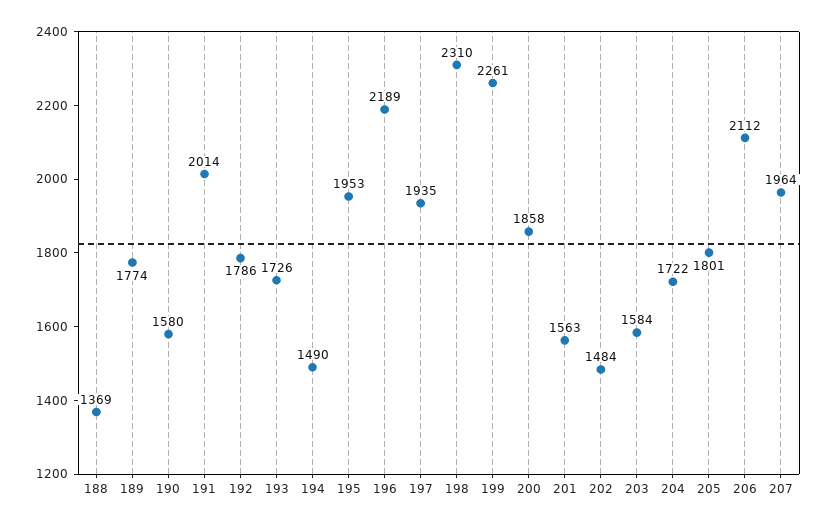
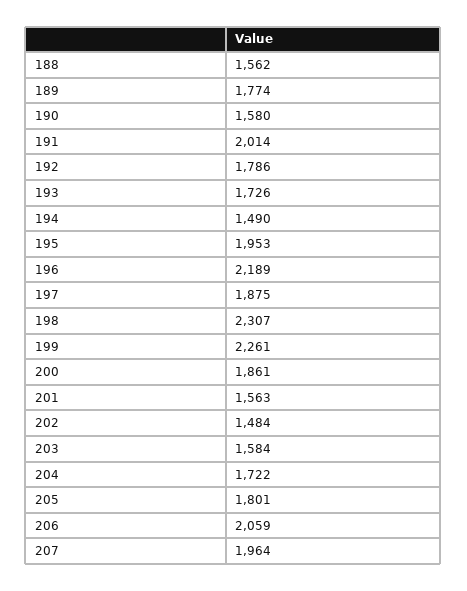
188: 1369 -> 1562
197: 1935 -> 1875
198: 2310 -> 2307
200: 1858 -> 1861
206: 2112 -> 2059

